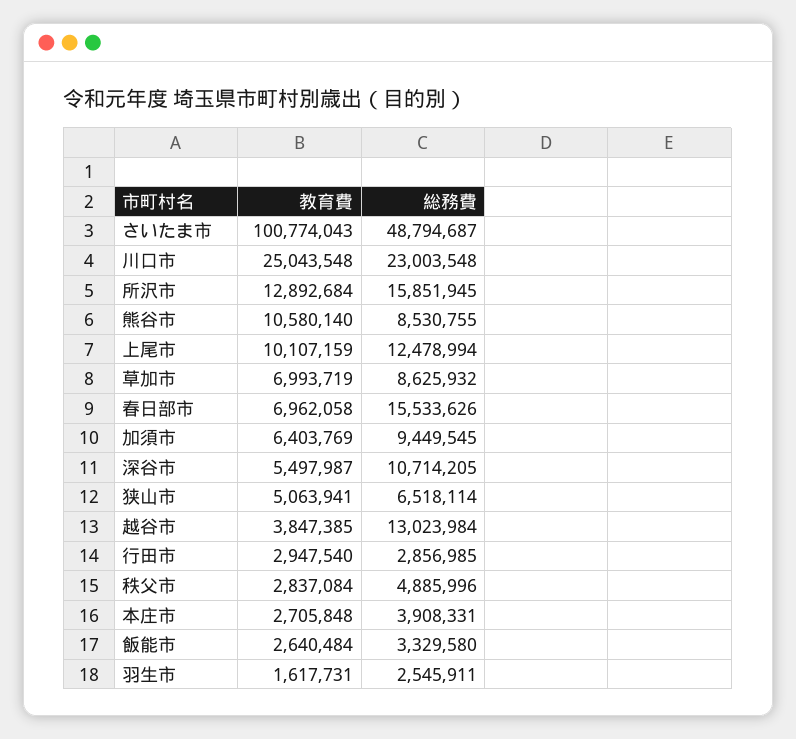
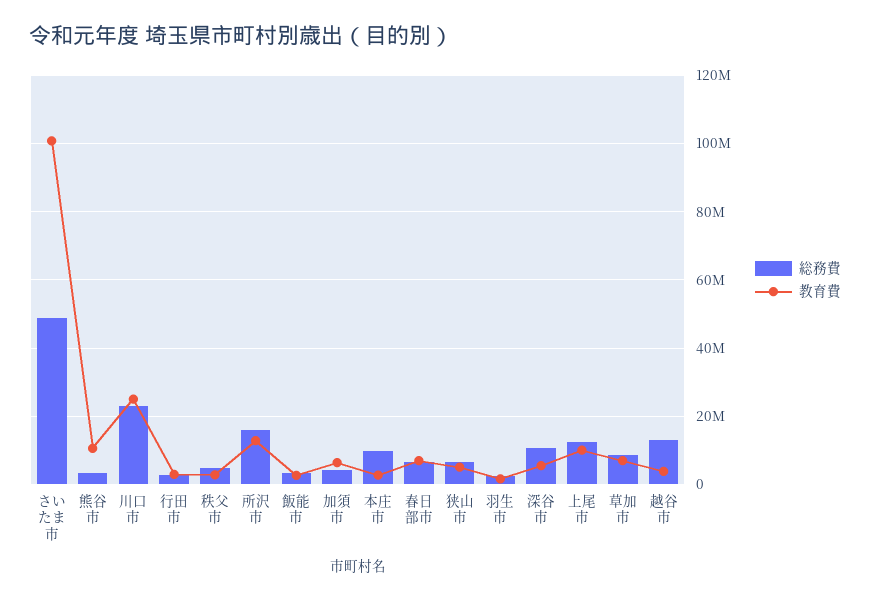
総務費, 熊谷市: 8530755 -> 4000000
総務費, 春日部市: 15533626 -> 6000000
総務費, 加須市: 9449545 -> 4000000
総務費, 本庄市: 3908331 -> 10000000

